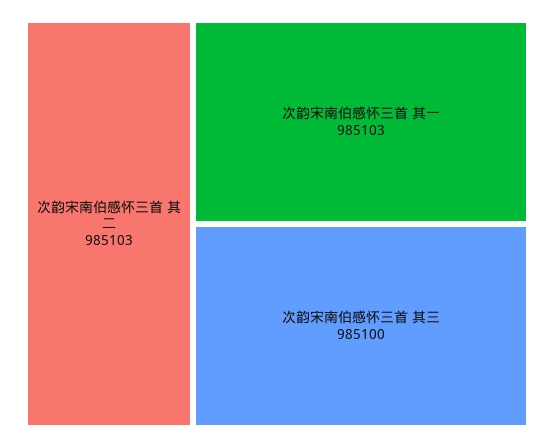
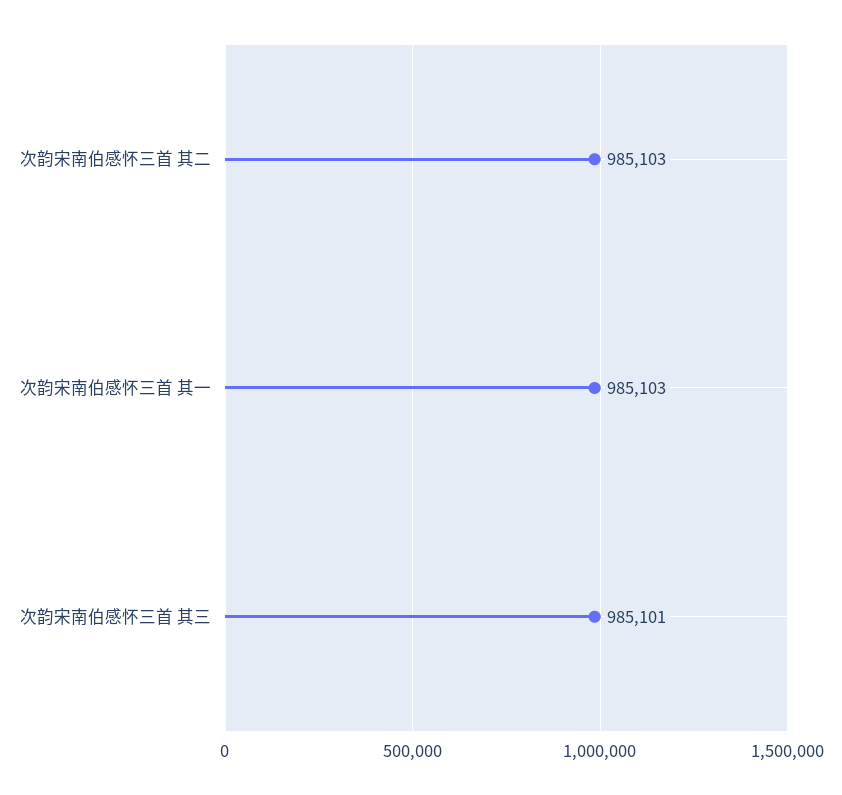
次韵宋南伯感怀三首 其三: 985100 -> 985101

